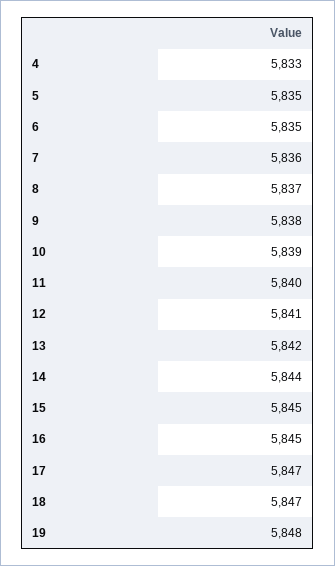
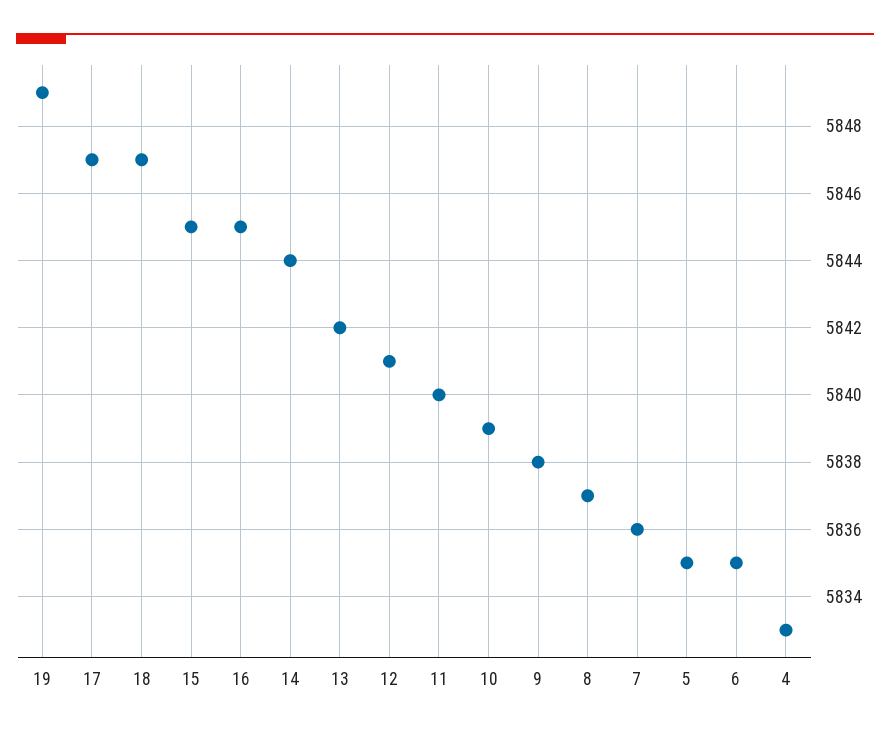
19: 5848 -> 5849

